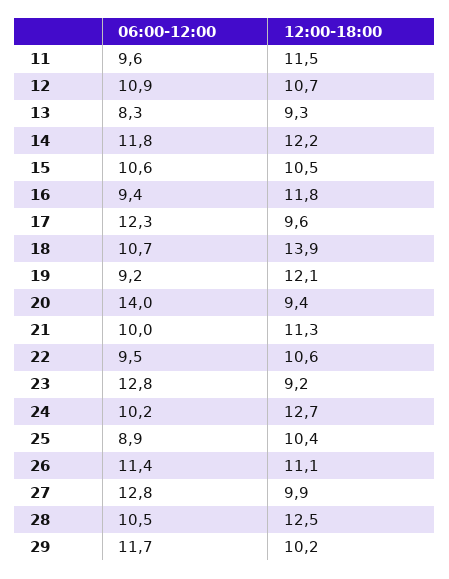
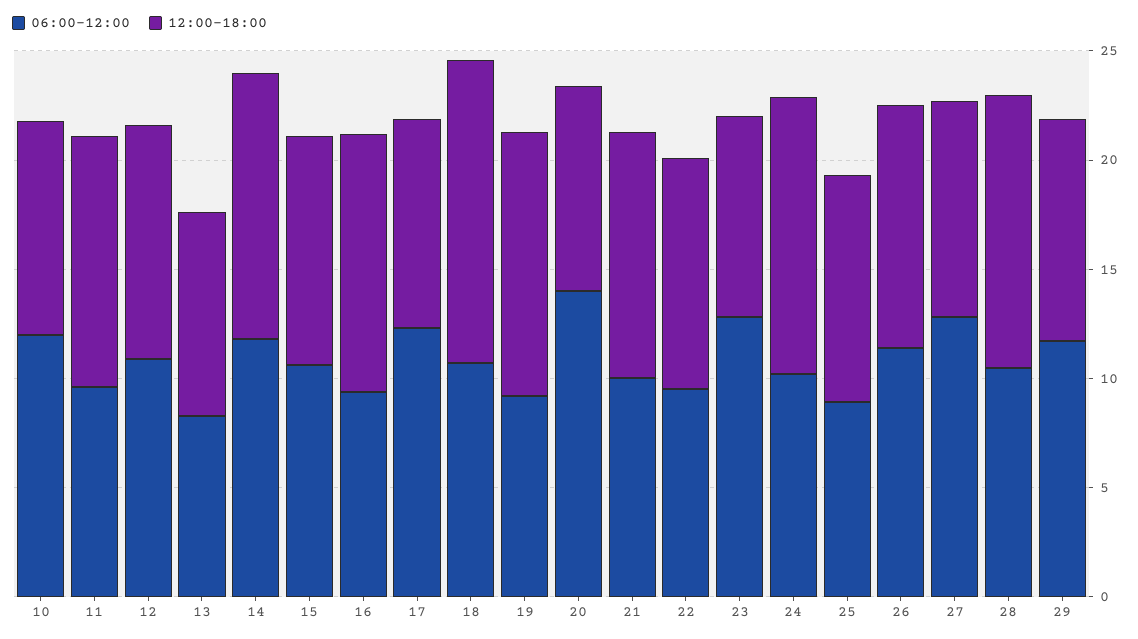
06:00-12:00, 10: none -> 12
12:00-18:00, 10: none -> 10

